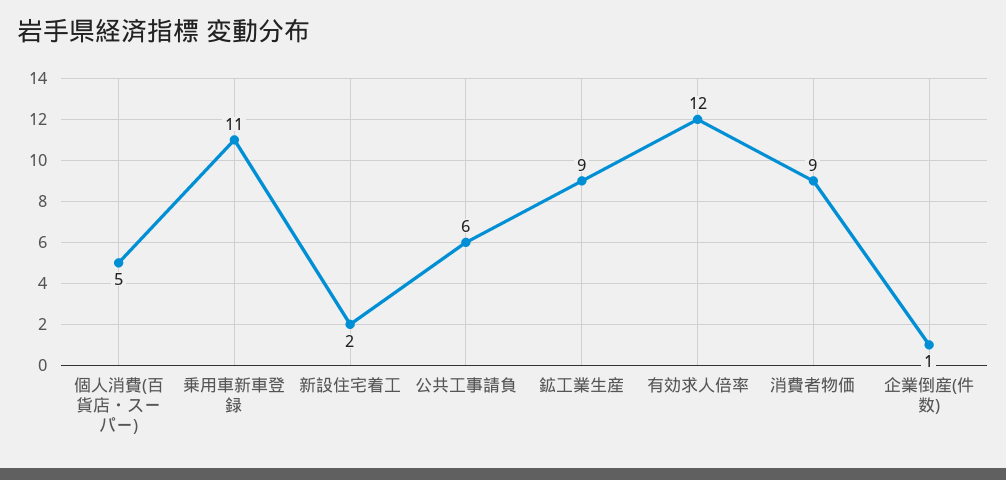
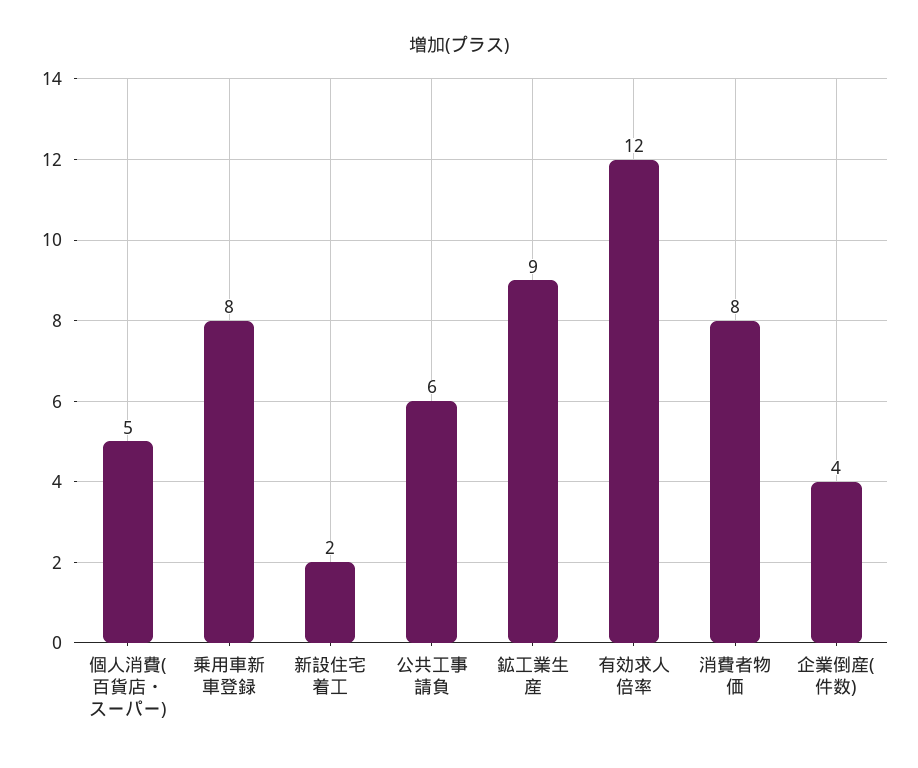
乗用車新車登録: 11 -> 8
消費者物価: 9 -> 8
企業倒産(件数): 1 -> 4

